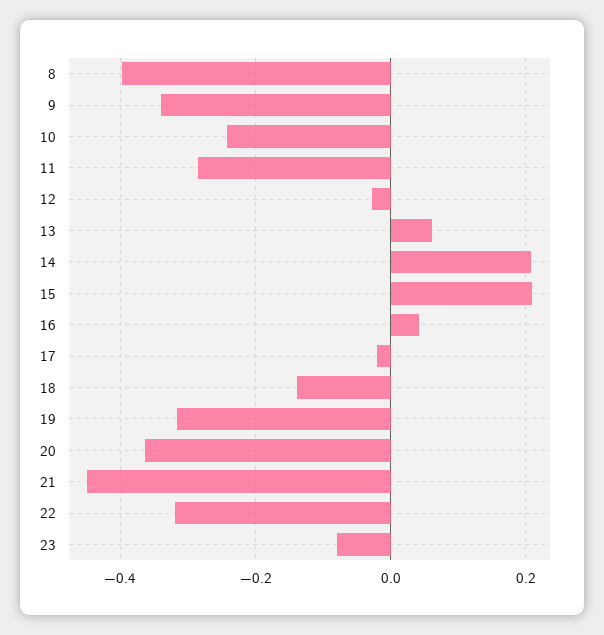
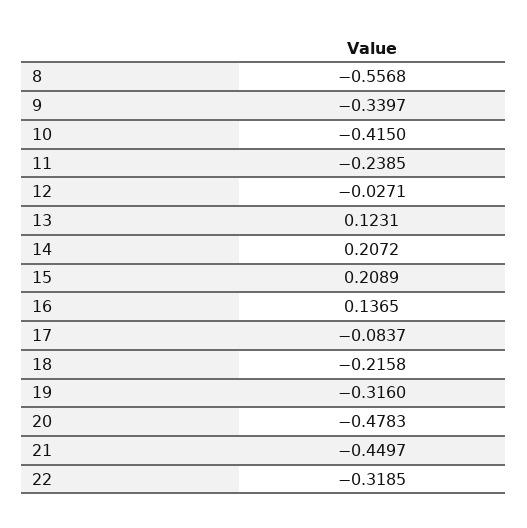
8: -0.4 -> -0.5568
10: -0.24 -> -0.415
11: -0.28 -> -0.2385
13: 0.06 -> 0.1231
16: 0.04 -> 0.1365
17: -0.02 -> -0.0837
18: -0.14 -> -0.2158
20: -0.36 -> -0.4783
23: -0.08 -> none

